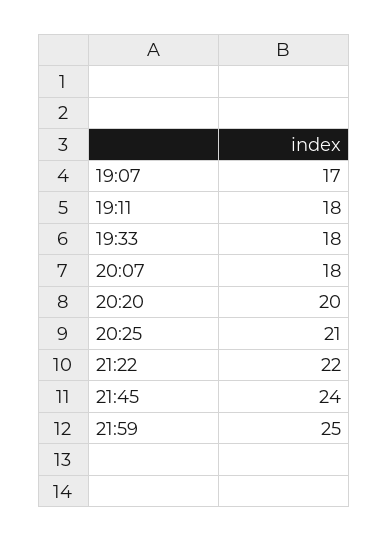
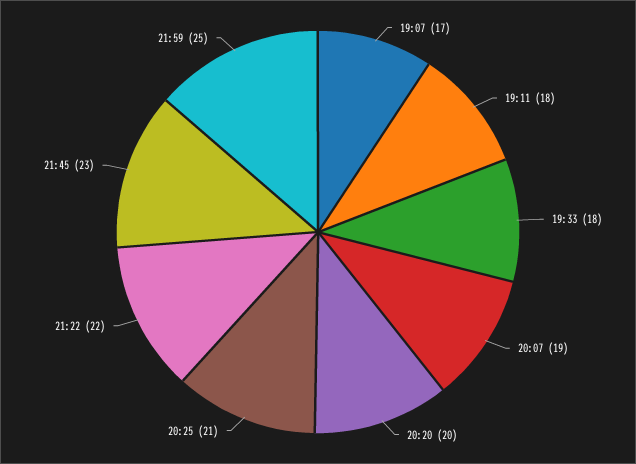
20:07: 18 -> 19
21:45: 24 -> 23

